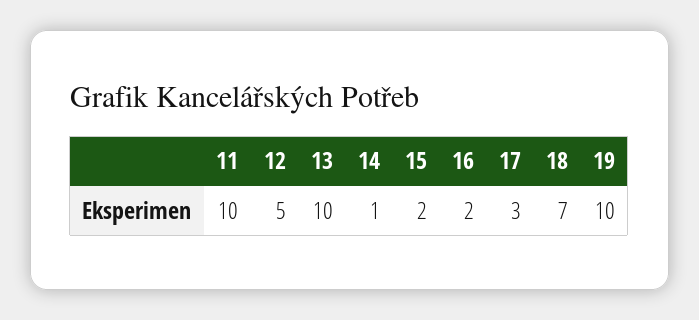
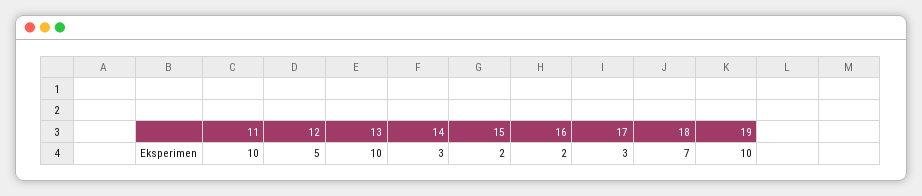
14: 1 -> 3

